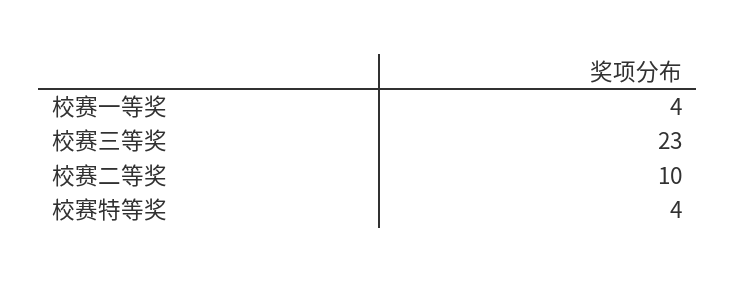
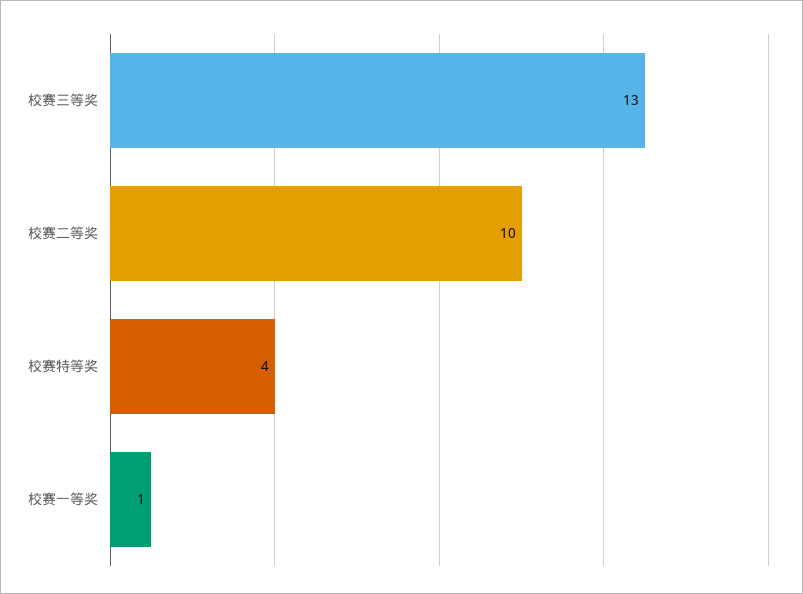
校赛一等奖: 4 -> 1
校赛三等奖: 23 -> 13

